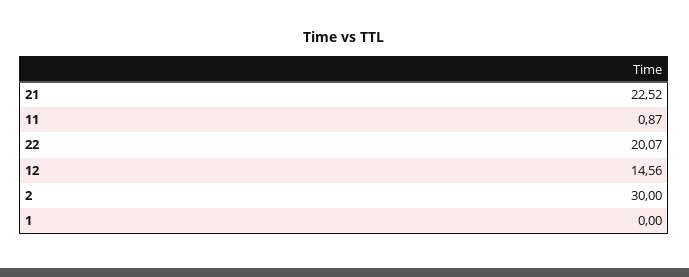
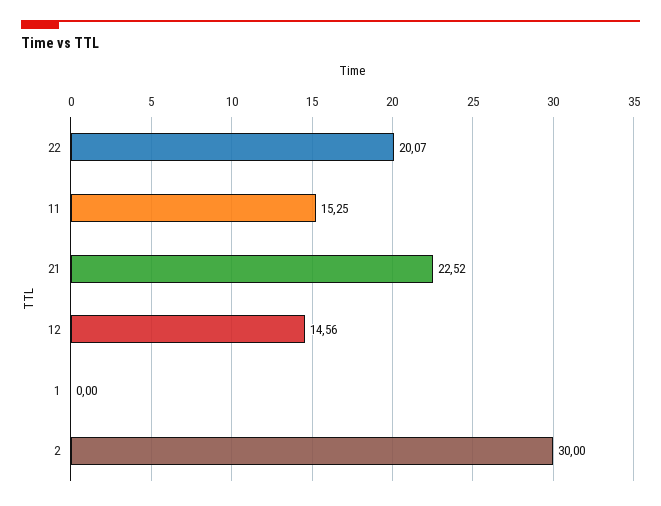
11: 0.87 -> 15.25

